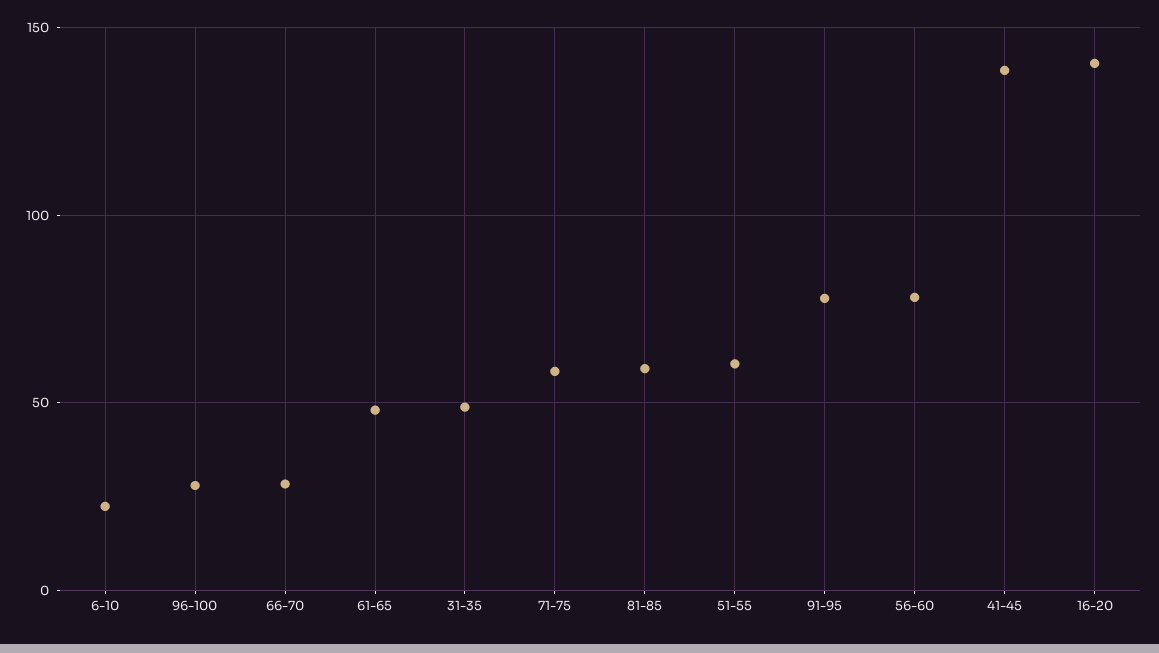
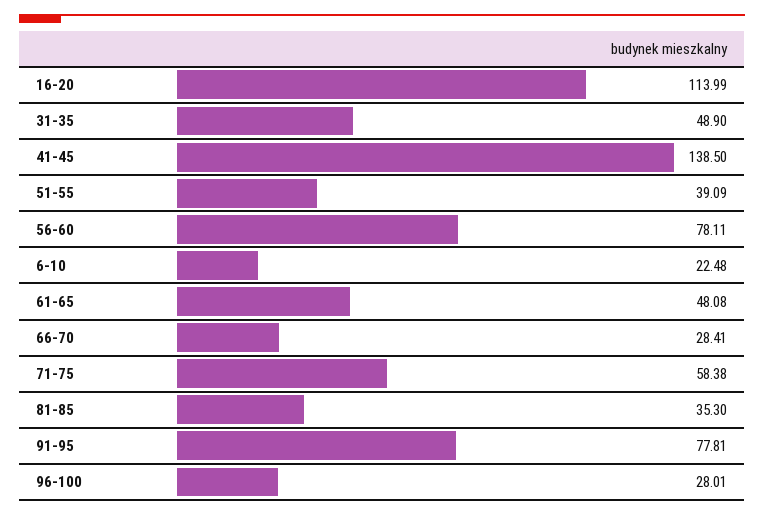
81-85: 60 -> 35.3
51-55: 60 -> 39.09
16-20: 140 -> 113.99

